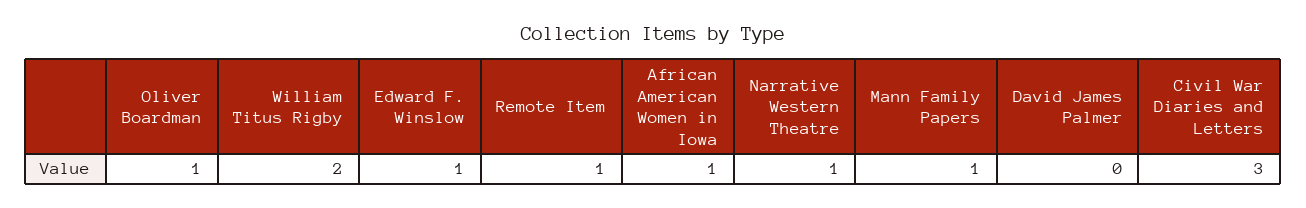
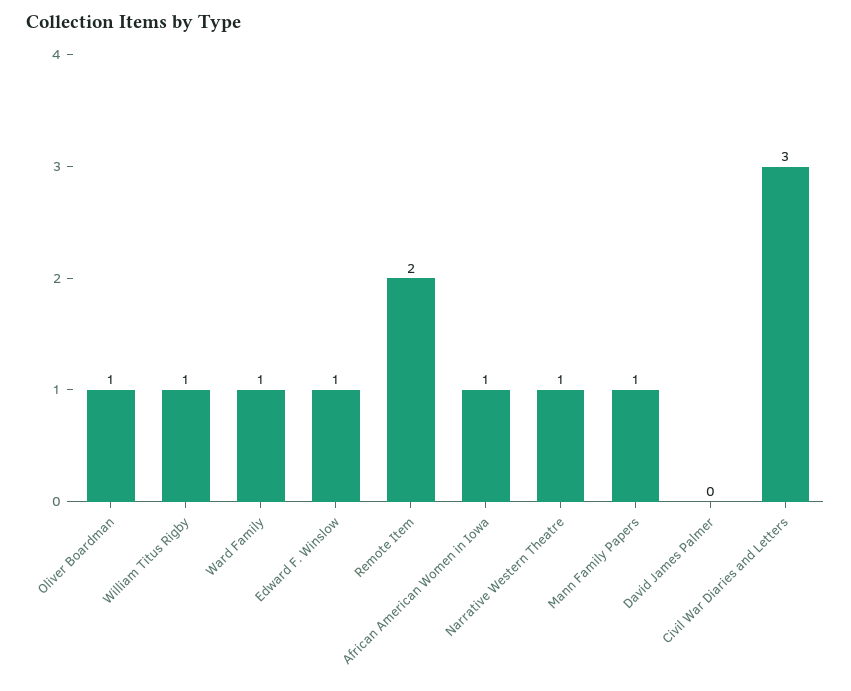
William Titus Rigby: 2 -> 1
Remote Item: 1 -> 2
Ward Family: none -> 1

